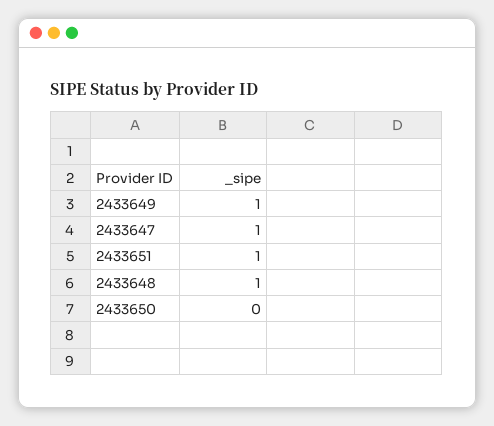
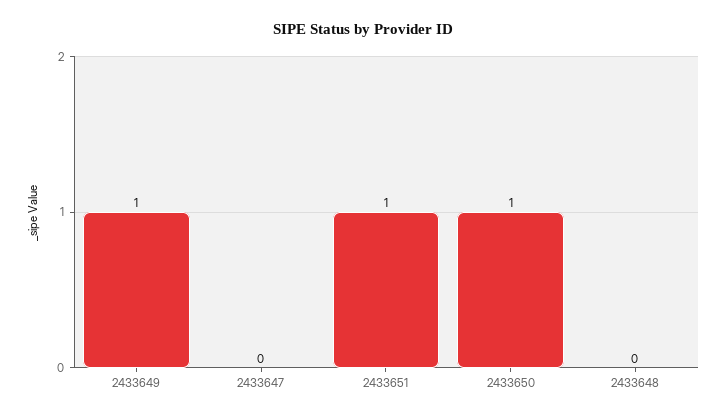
2433647: 1 -> 0
2433648: 1 -> 0
2433650: 0 -> 1

